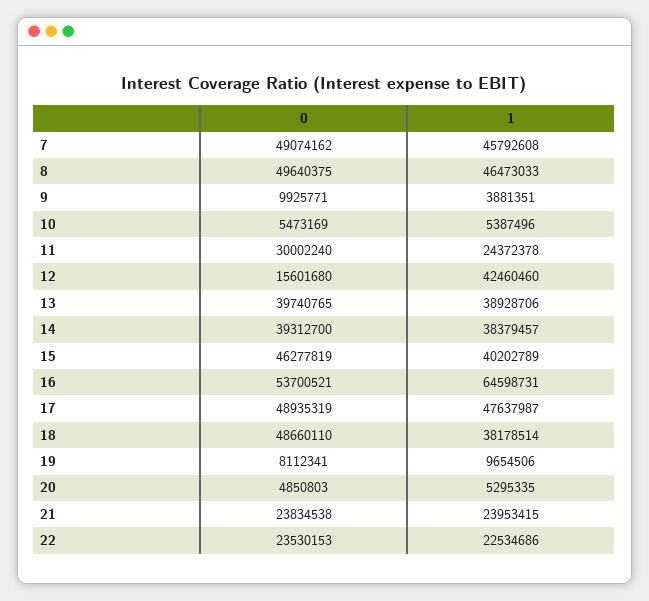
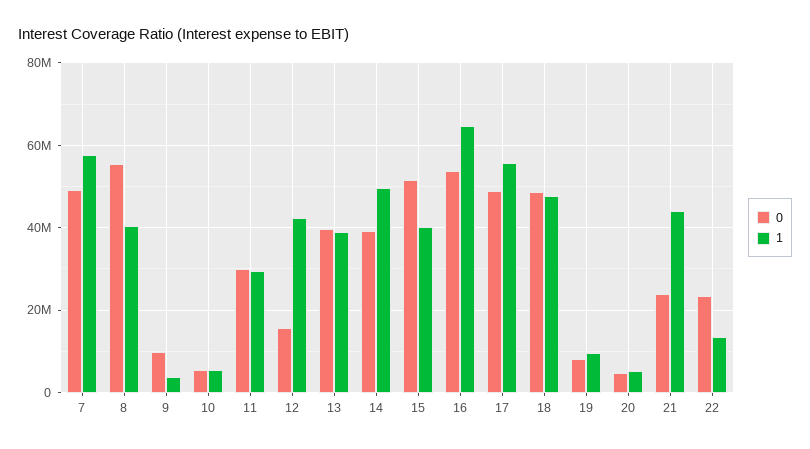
1, 7: 45792608 -> 58000000
0, 8: 49640375 -> 56000000
1, 8: 46473033 -> 40000000
1, 11: 24372378 -> 30000000
1, 14: 38379457 -> 50000000
0, 15: 46277819 -> 52000000
1, 17: 47637987 -> 56000000
1, 18: 38178514 -> 48000000
1, 21: 23953415 -> 44000000
1, 22: 22534686 -> 14000000

